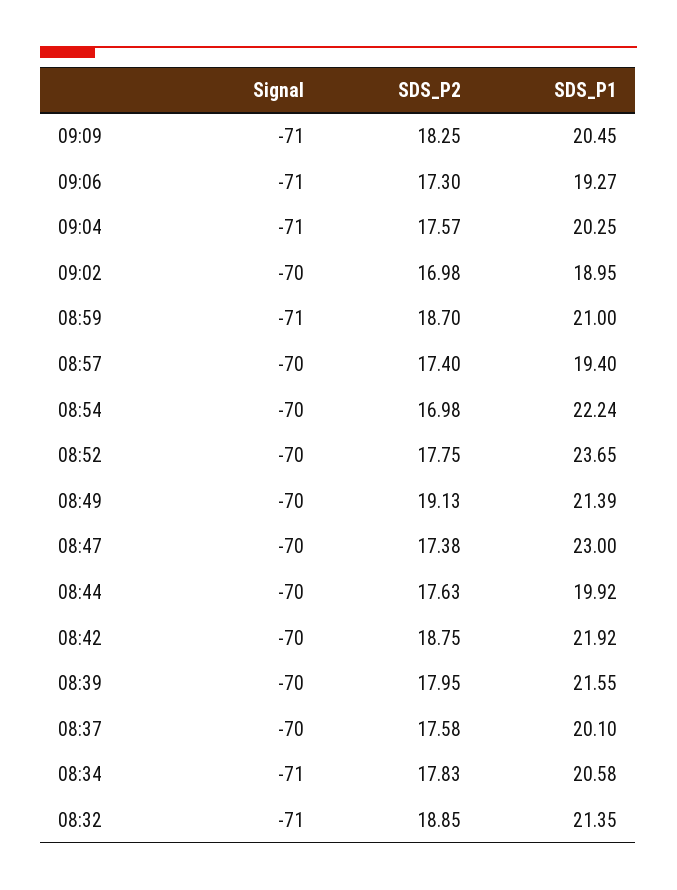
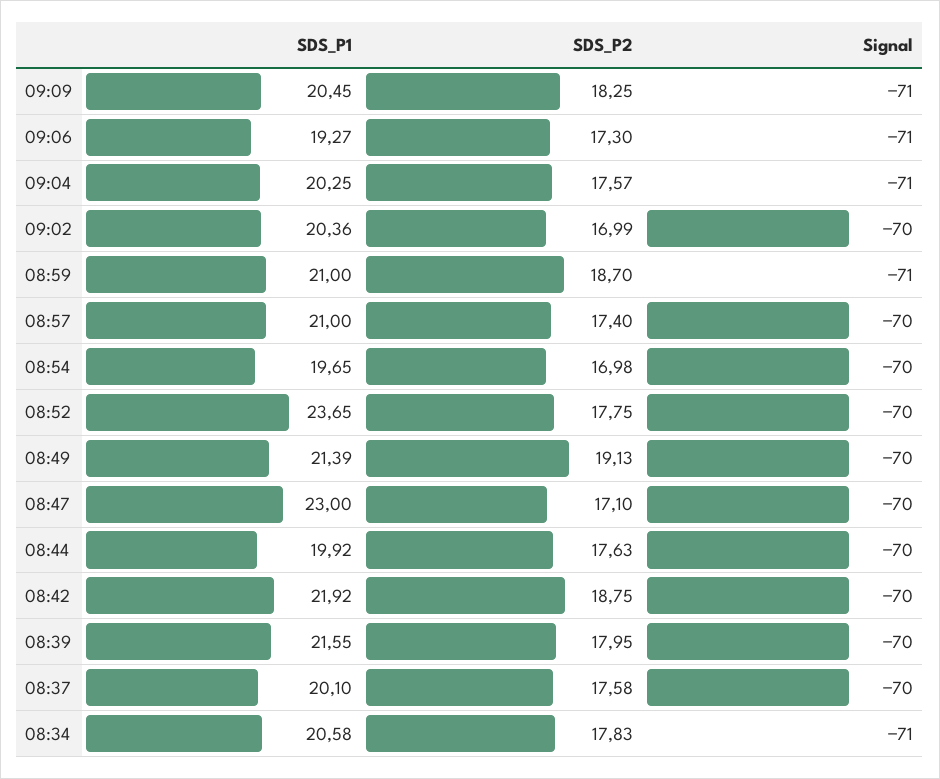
SDS_P2, 09:02: 16.98 -> 16.99
SDS_P1, 09:02: 18.95 -> 20.36
SDS_P1, 08:57: 19.4 -> 21
SDS_P1, 08:54: 22.24 -> 19.65
SDS_P2, 08:47: 17.38 -> 17.1
Signal, 08:32: -71 -> none
SDS_P2, 08:32: 18.85 -> none
SDS_P1, 08:32: 21.35 -> none

